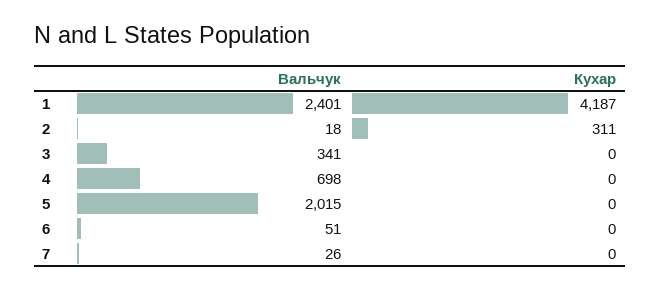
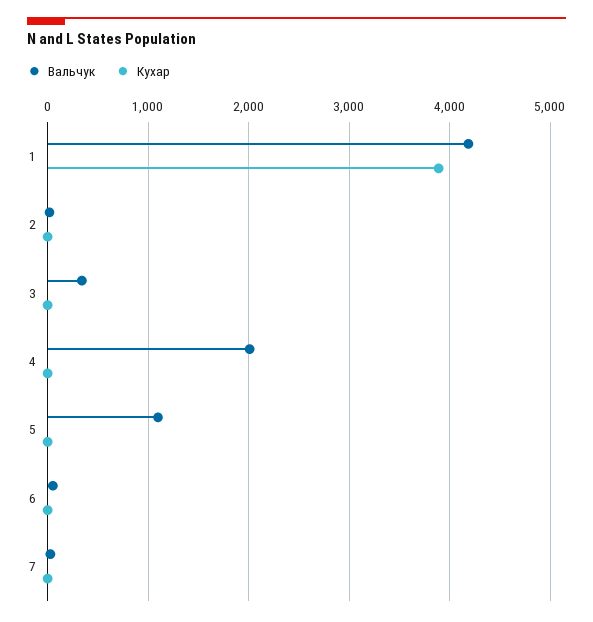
Вальчук, 1: 2401 -> 4200
Кухар, 1: 4187 -> 3900
Кухар, 2: 311 -> 0
Вальчук, 4: 698 -> 2000
Вальчук, 5: 2015 -> 1100

